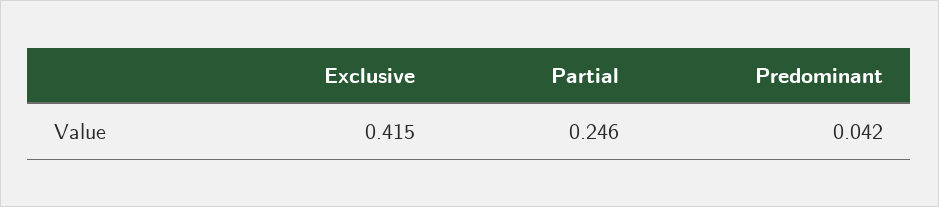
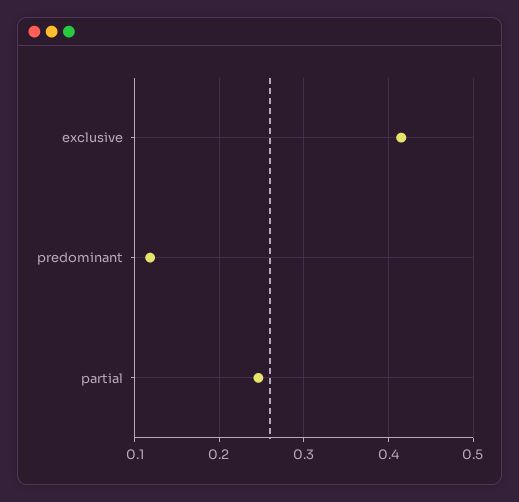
Predominant: 0.042 -> 0.12

